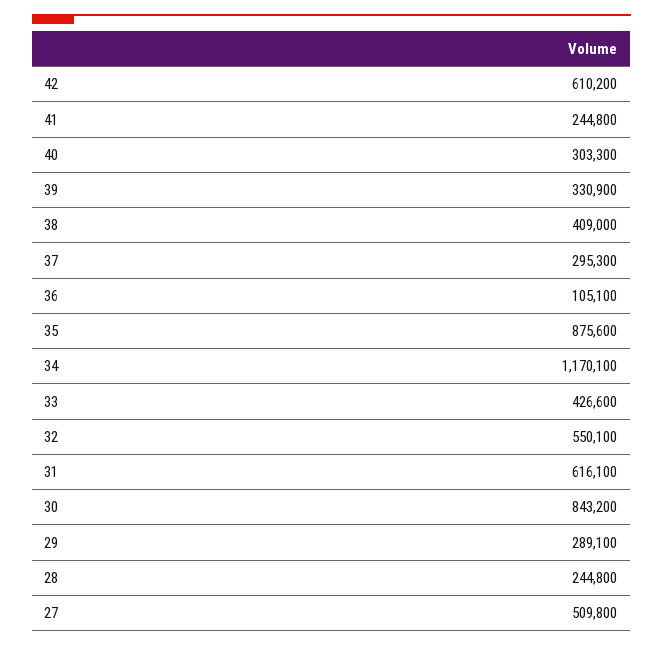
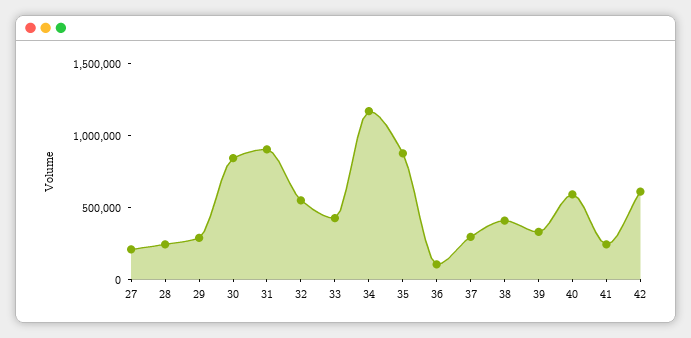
40: 303300 -> 600000
31: 616100 -> 900000
27: 509800 -> 200000

